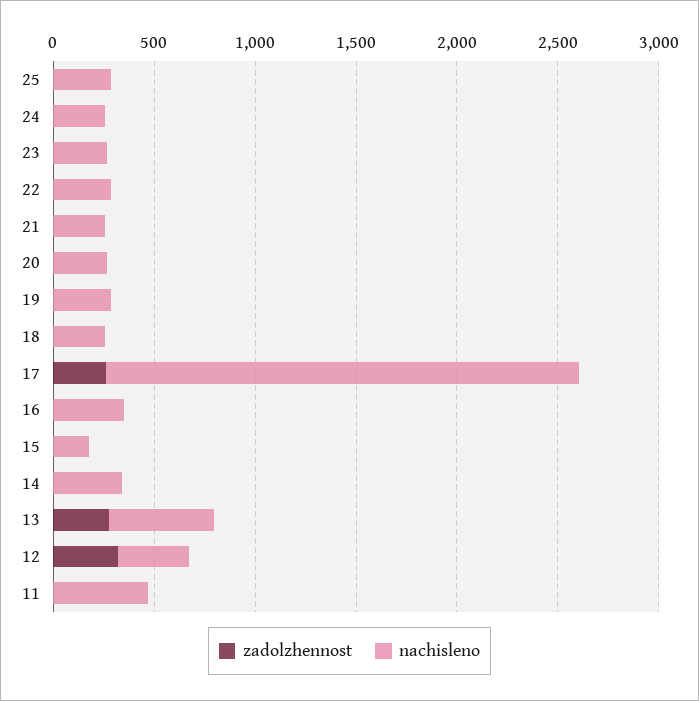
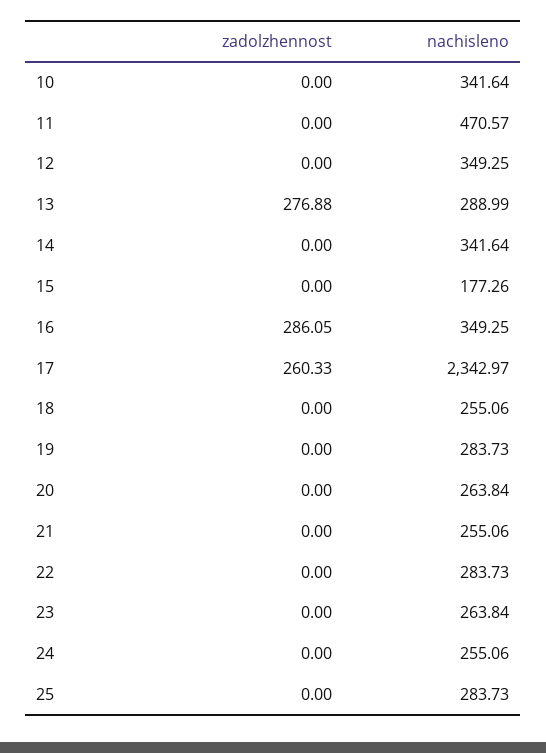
zadolzhennost, 16: 0 -> 286.05
nachisleno, 13: 500 -> 288.99
zadolzhennost, 12: 300 -> 0
zadolzhennost, 10: none -> 0
nachisleno, 10: none -> 341.64

